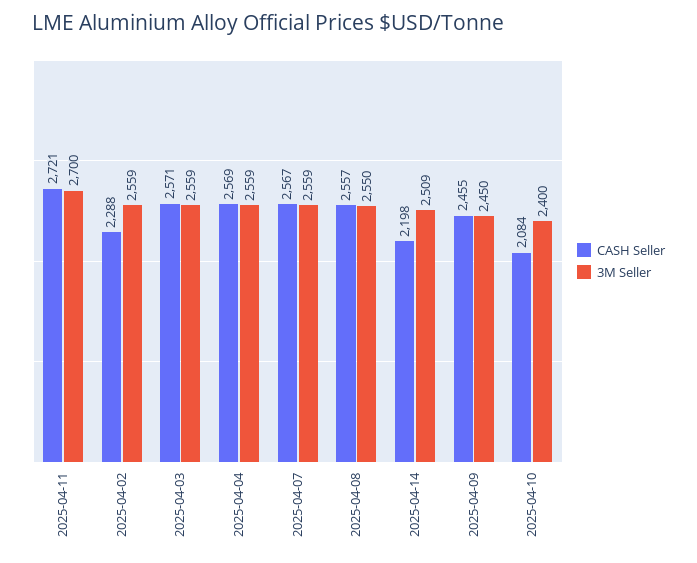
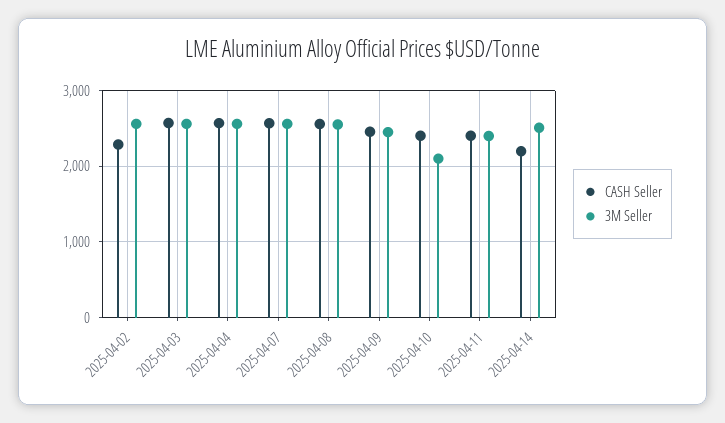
CASH Seller, 2025-04-11: 2721 -> 2400
3M Seller, 2025-04-11: 2700 -> 2400
CASH Seller, 2025-04-10: 2084 -> 2400
3M Seller, 2025-04-10: 2400 -> 2100

